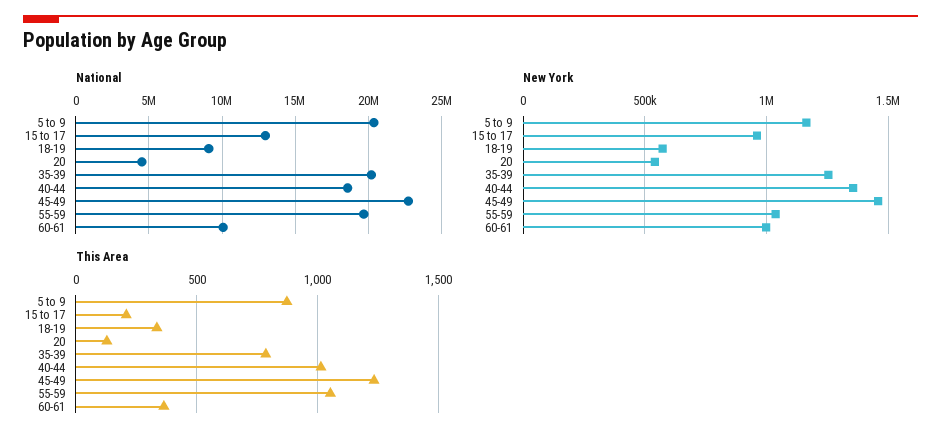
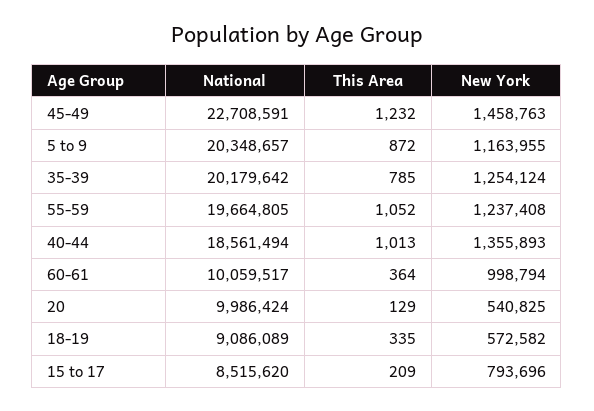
National, 15 to 17: 13000000 -> 8515620
National, 20: 4500000 -> 9986424
New York, 15 to 17: 950000 -> 793696
New York, 55-59: 1050000 -> 1237408

